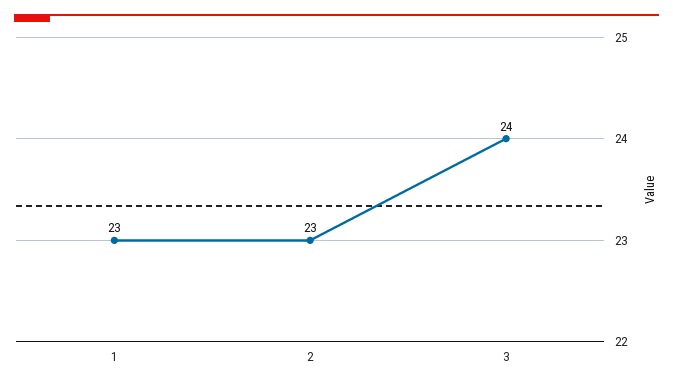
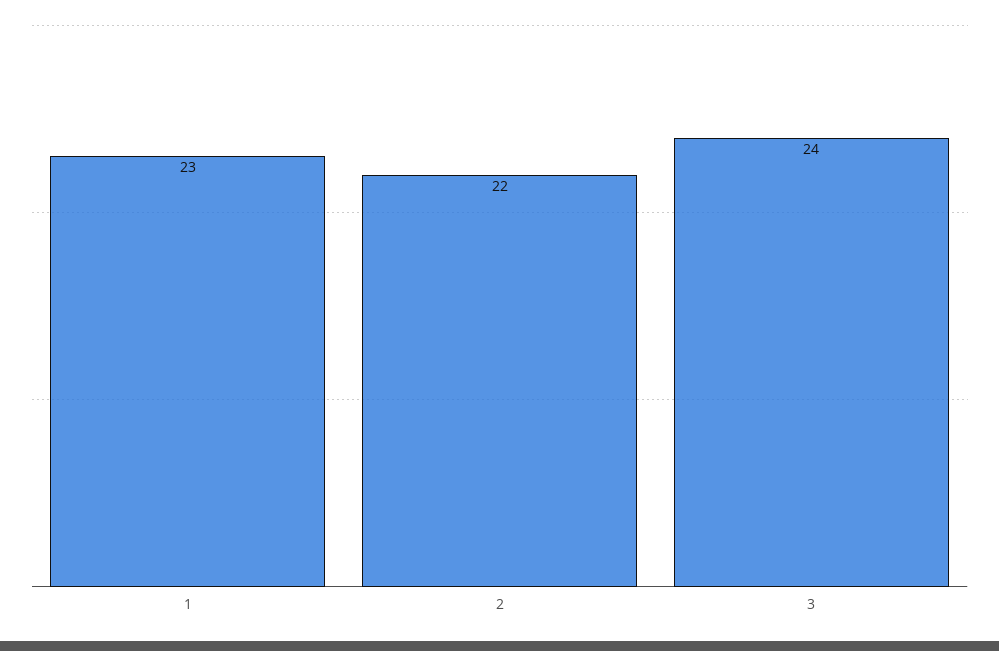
2: 23 -> 22

